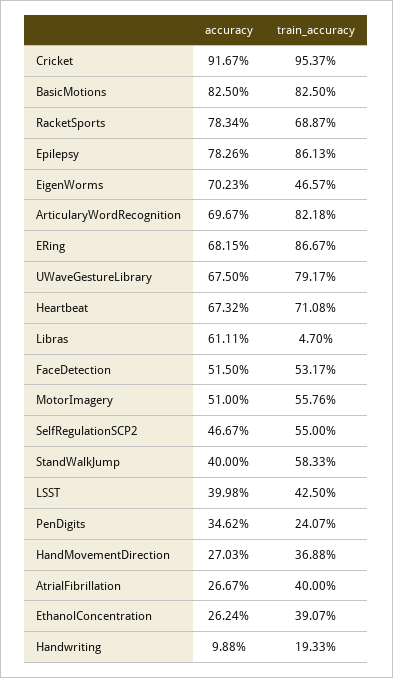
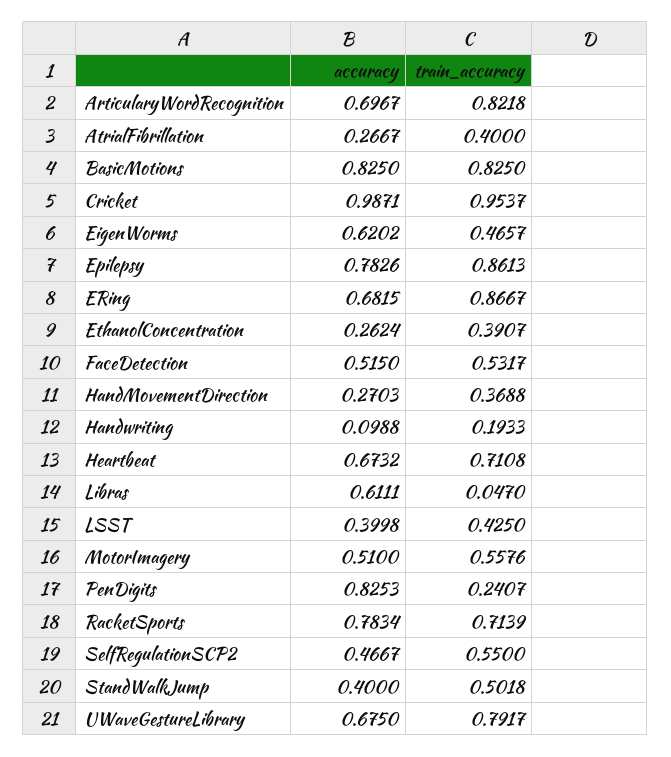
accuracy, Cricket: 0.9167 -> 0.9871
train_accuracy, RacketSports: 0.6887 -> 0.7139
accuracy, EigenWorms: 0.7023 -> 0.6202
train_accuracy, StandWalkJump: 0.5833 -> 0.5018
accuracy, PenDigits: 0.3462 -> 0.8253

